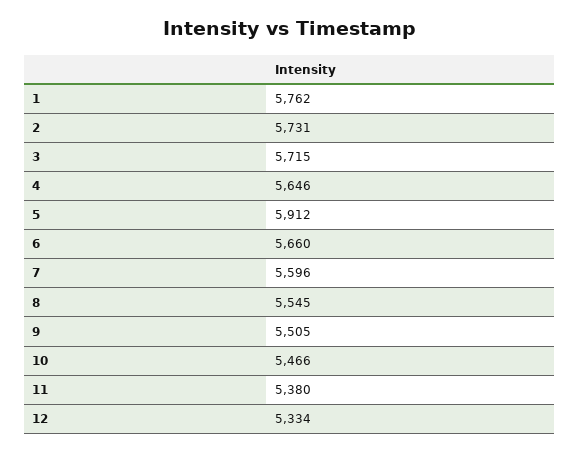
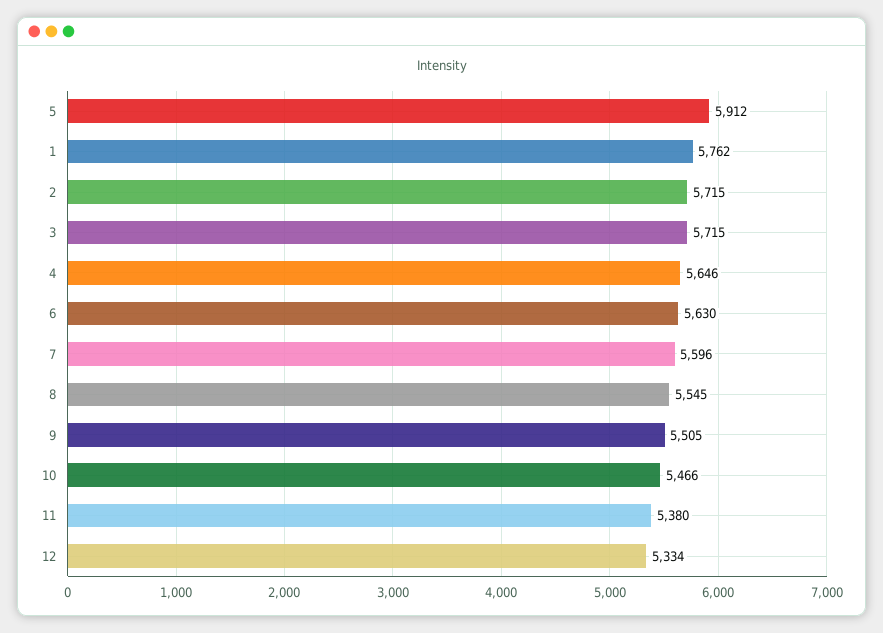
2: 5731 -> 5715
6: 5660 -> 5630

